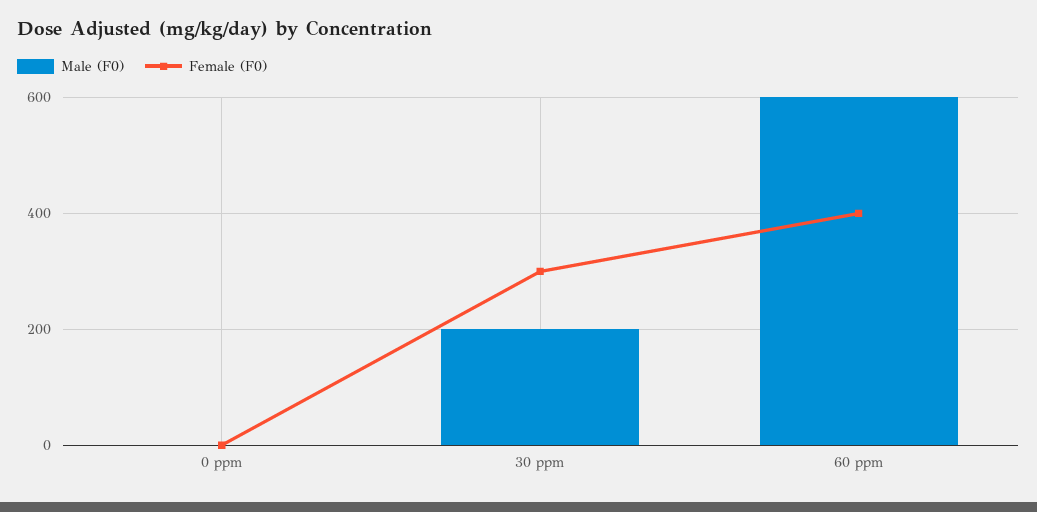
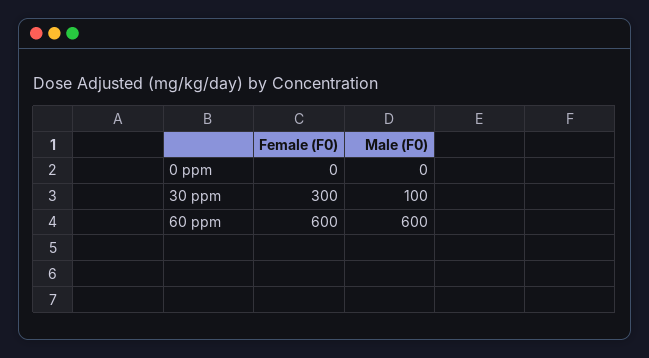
Male (F0), 30 ppm: 200 -> 100
Female (F0), 60 ppm: 400 -> 600

